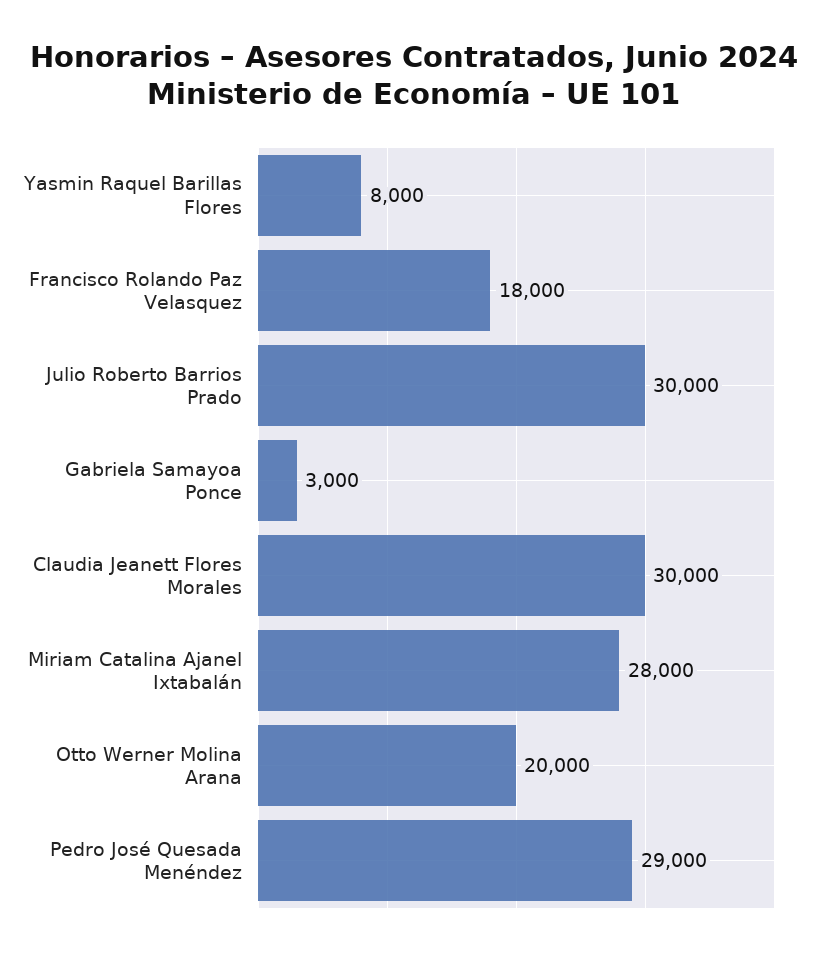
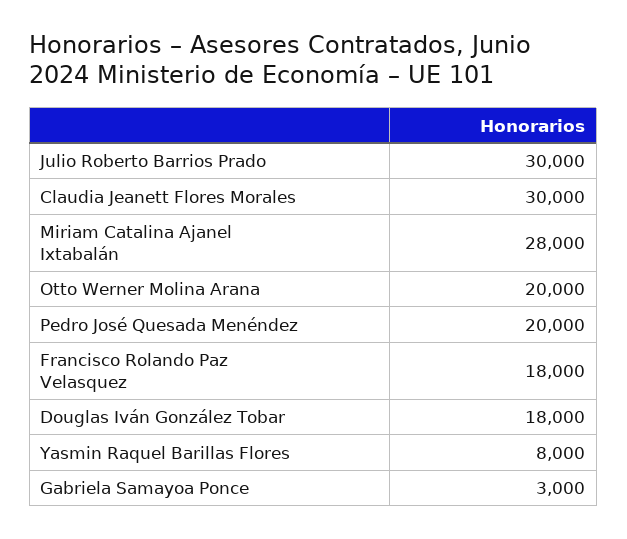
Pedro José Quesada Menéndez: 29000 -> 20000
Douglas Iván González Tobar: none -> 18000

